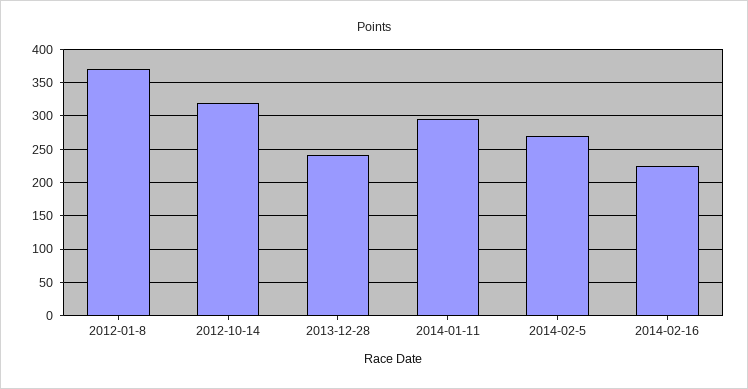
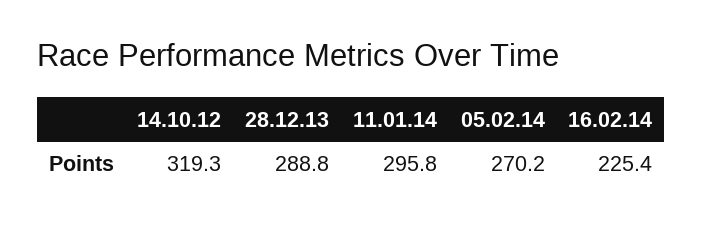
2012-01-8: 370 -> none
2013-12-28: 240 -> 288.8

